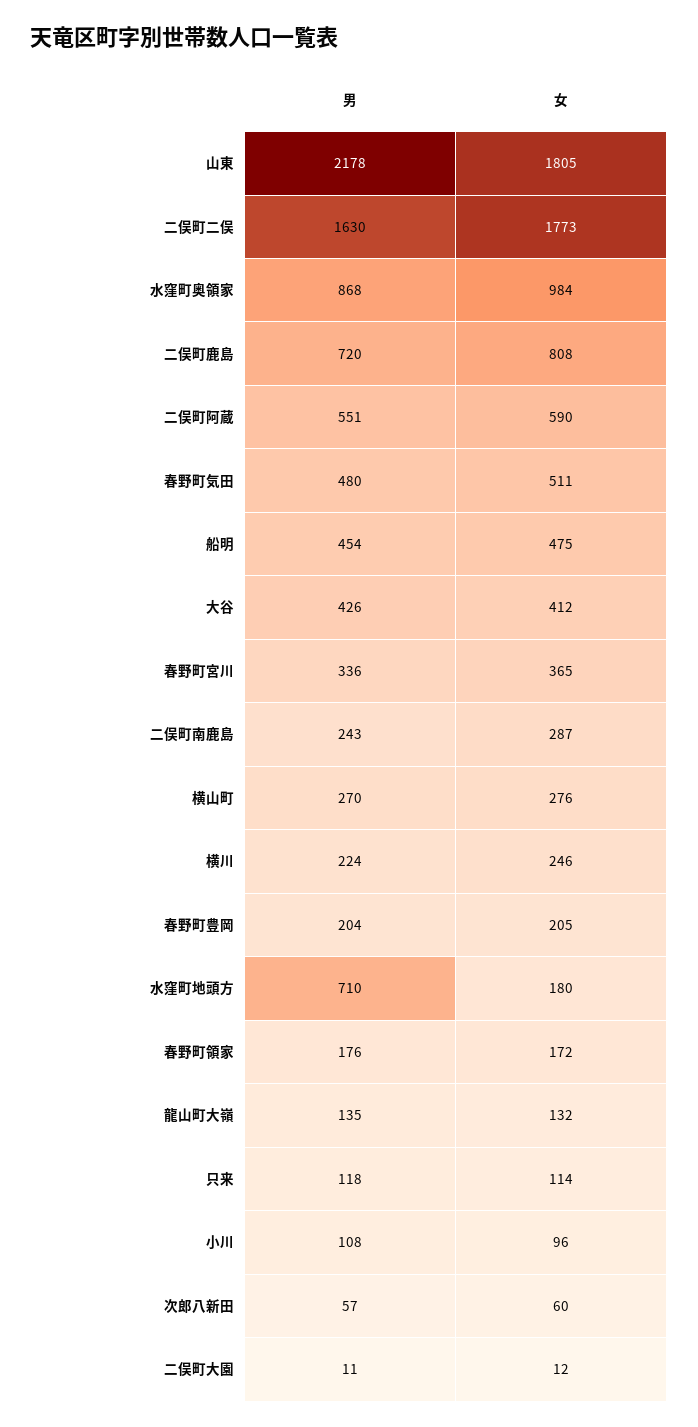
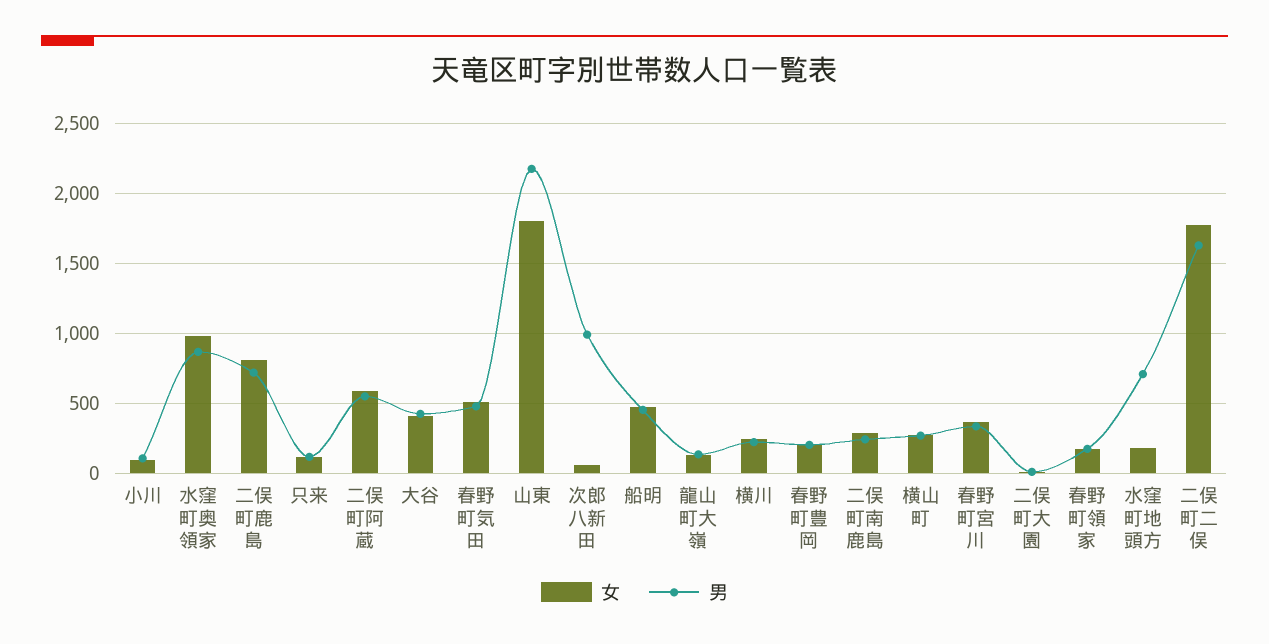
男, 次郎八新田: 57 -> 1000

